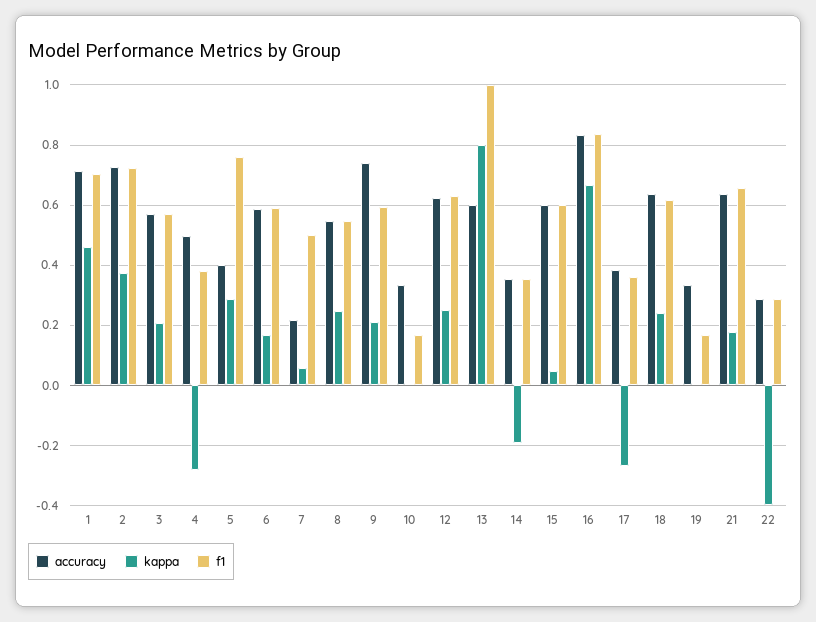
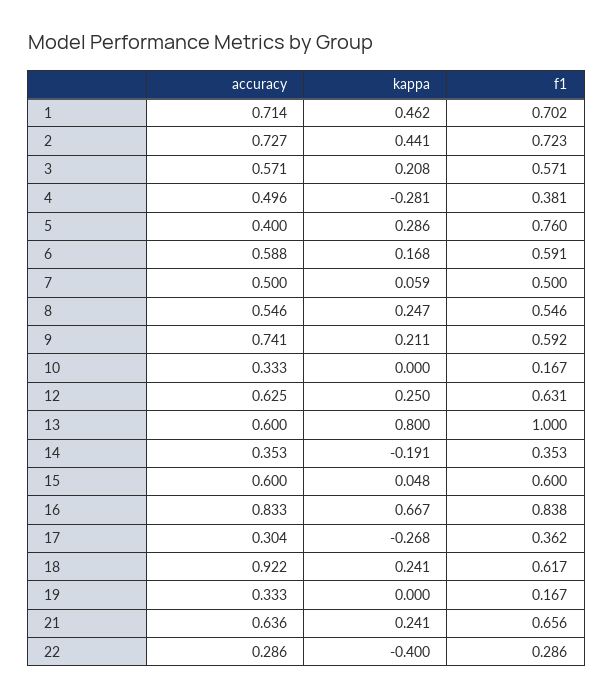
kappa, 2: 0.38 -> 0.441
accuracy, 7: 0.22 -> 0.5
accuracy, 17: 0.38 -> 0.304
accuracy, 18: 0.64 -> 0.922
kappa, 21: 0.18 -> 0.241

